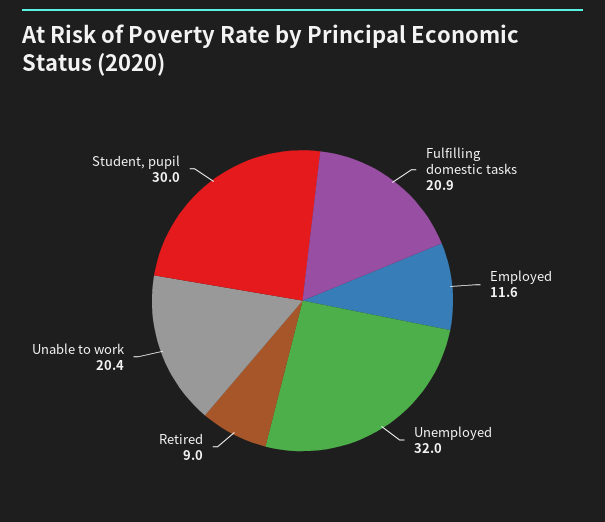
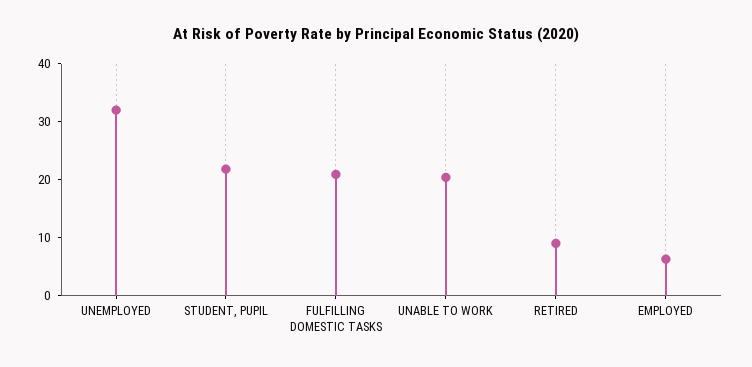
Employed: 11.6 -> 6
Student, pupil: 30 -> 22

